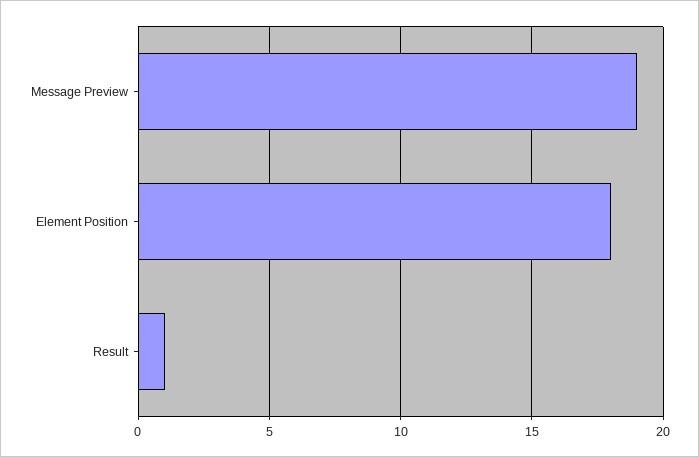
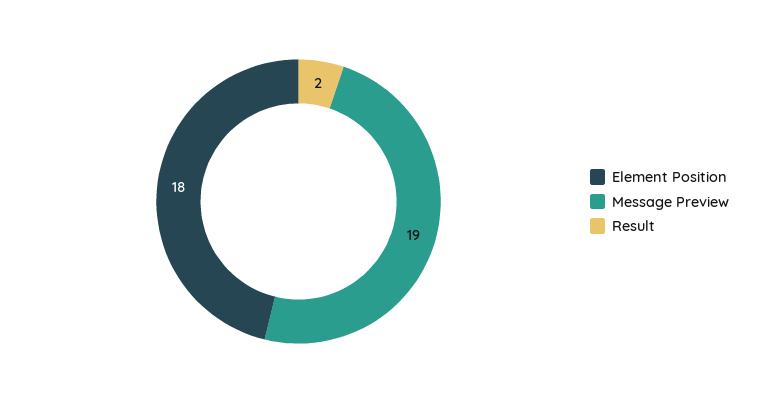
Result: 1 -> 2

